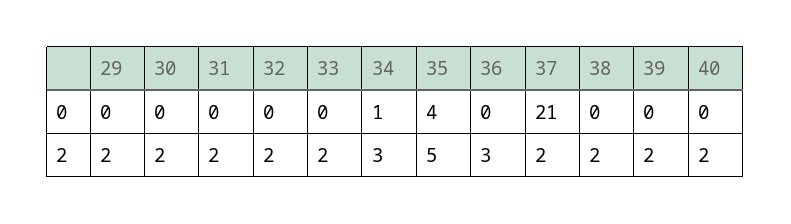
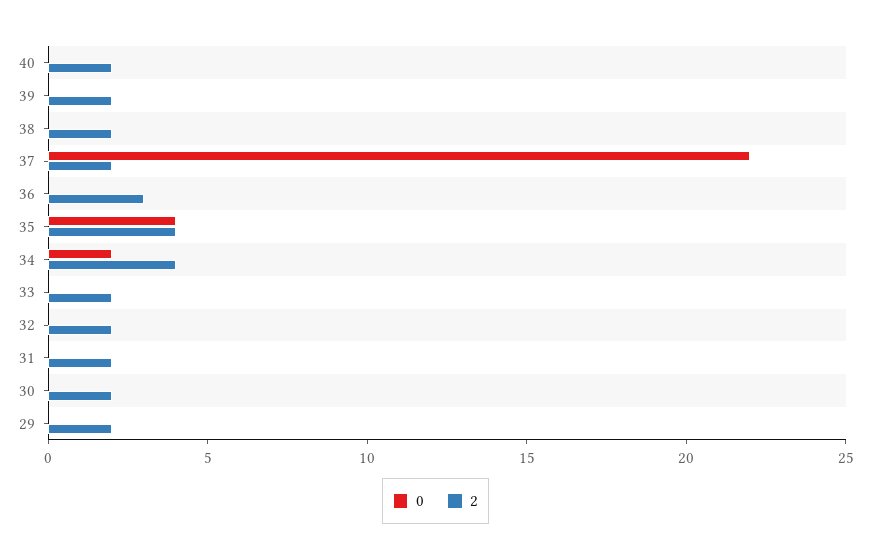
0, 34: 1 -> 2
0, 37: 21 -> 22
2, 34: 3 -> 4
2, 35: 5 -> 4

